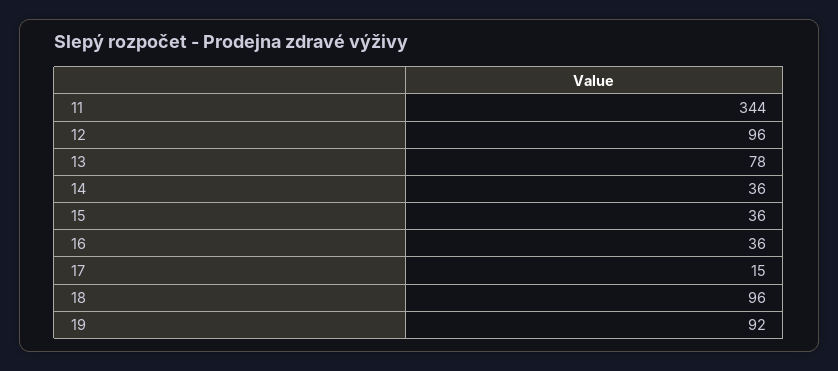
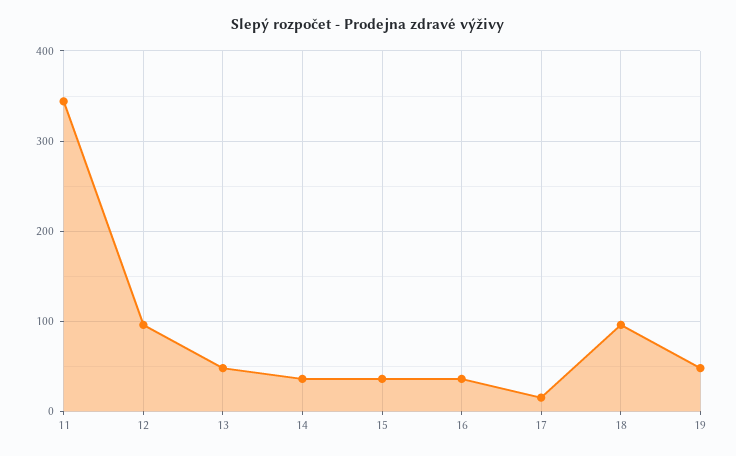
13: 78 -> 50
19: 92 -> 50

